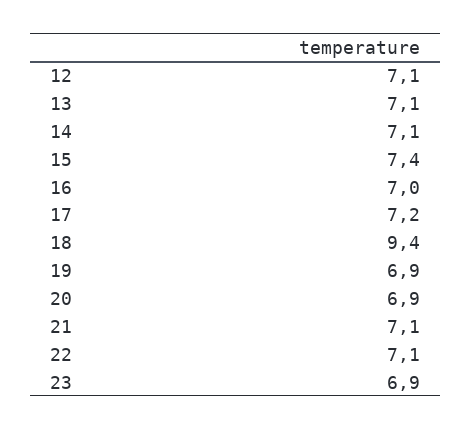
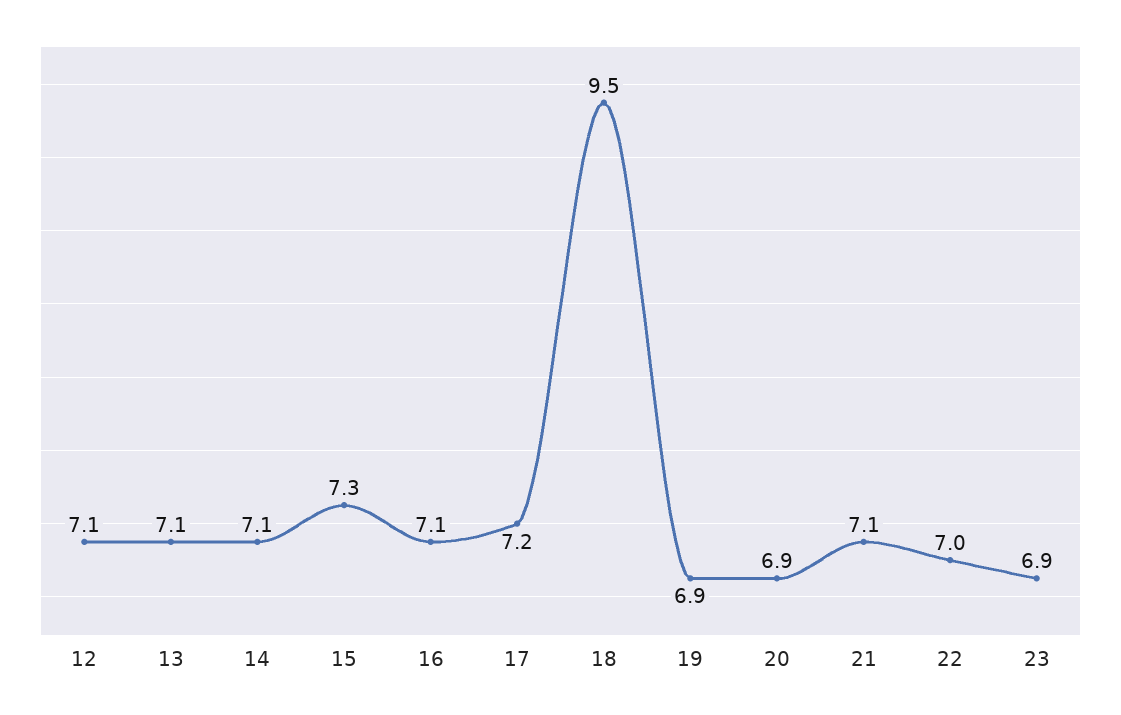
15: 7.4 -> 7.3
16: 7 -> 7.1
18: 9.4 -> 9.5
22: 7.1 -> 7

